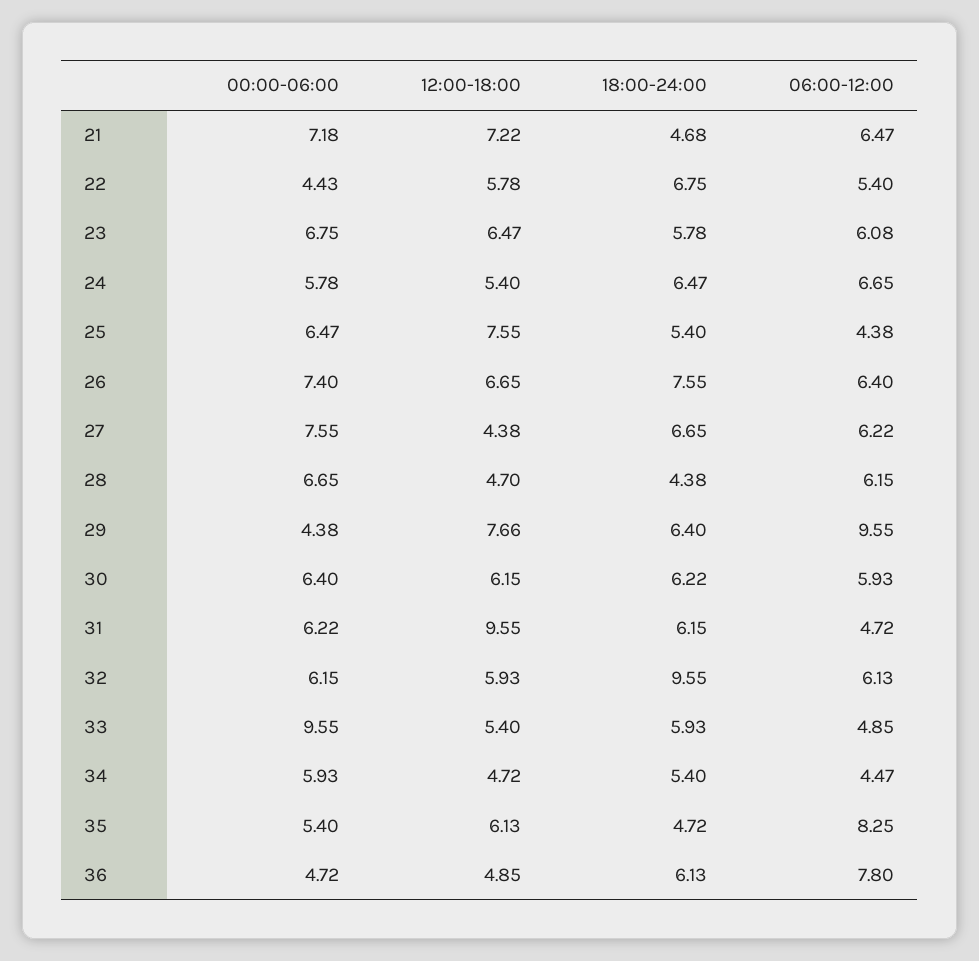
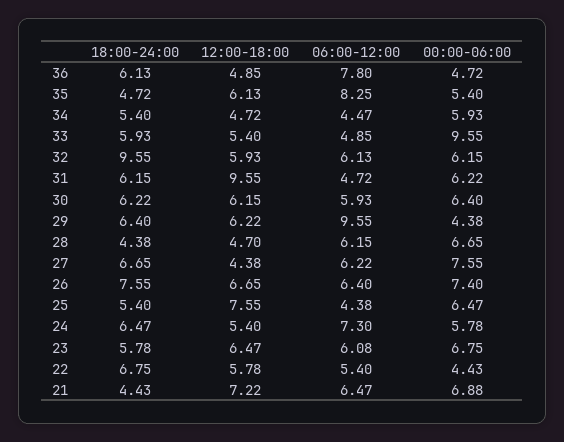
00:00-06:00, 21: 7.18 -> 6.88
18:00-24:00, 21: 4.68 -> 4.43
06:00-12:00, 24: 6.65 -> 7.3
12:00-18:00, 29: 7.66 -> 6.22

